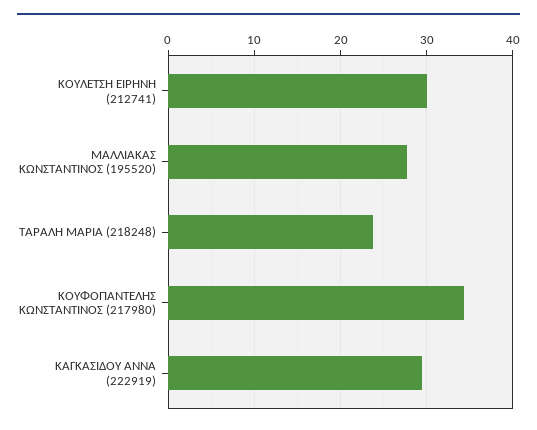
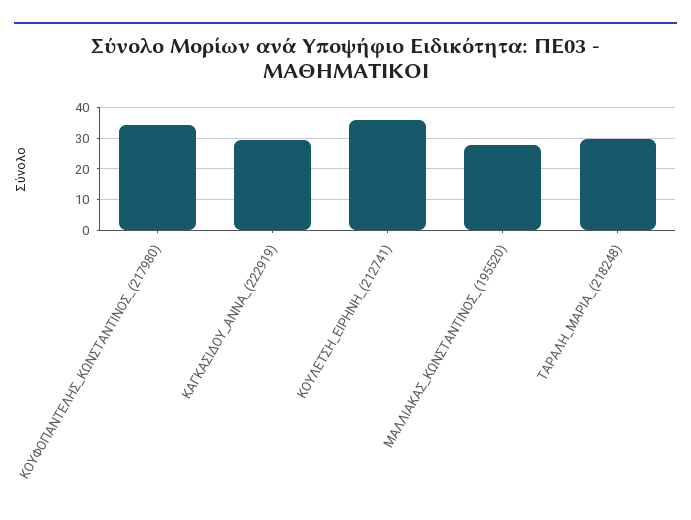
ΚΟΥΛΕΤΣΗ ΕΙΡΗΝΗ (212741): 30 -> 36
ΤΑΡΑΛΗ ΜΑΡΙΑ (218248): 24 -> 30

